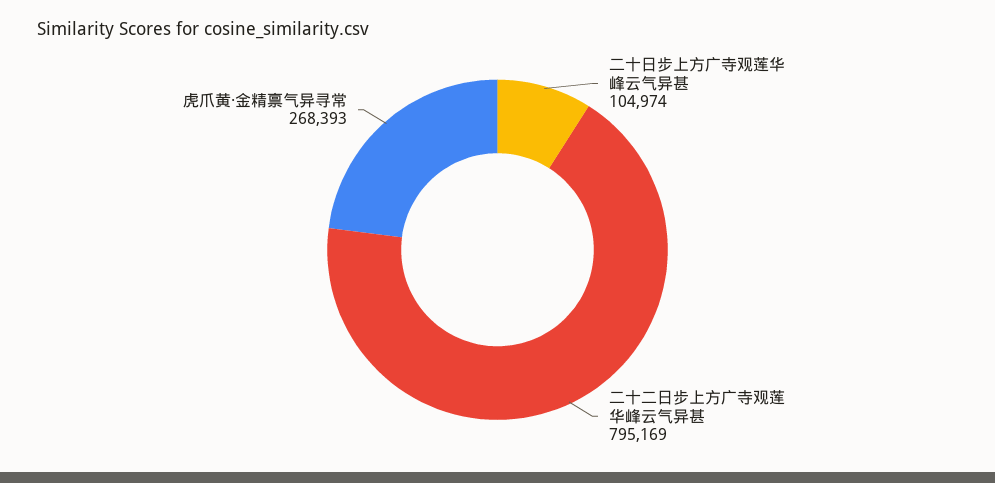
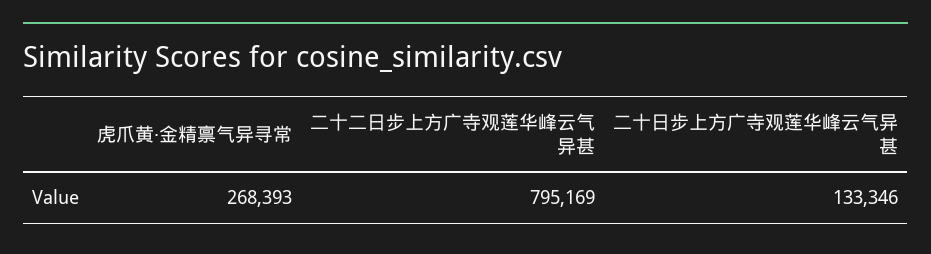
二十日步上方广寺观莲华峰云气异甚: 104974 -> 133346

